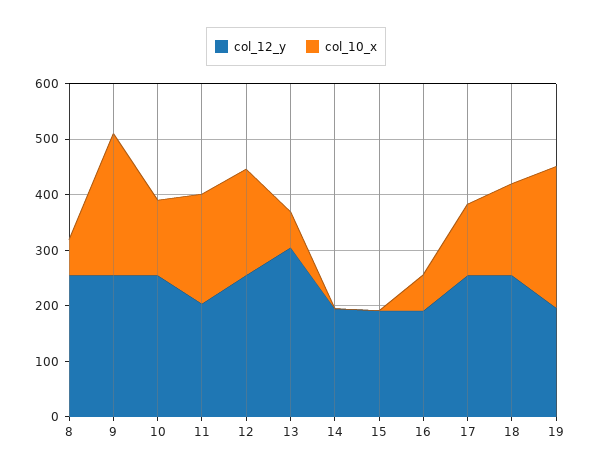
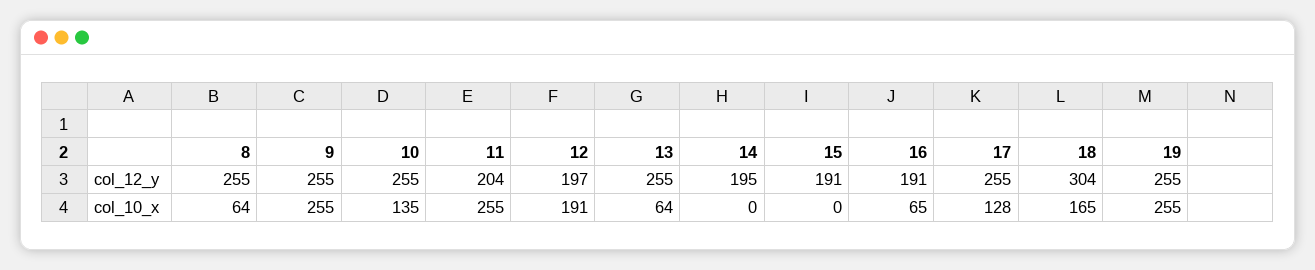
col_10_x, 11: 200 -> 255
col_12_y, 12: 260 -> 197
col_12_y, 13: 300 -> 255
col_12_y, 18: 260 -> 304
col_12_y, 19: 200 -> 255

